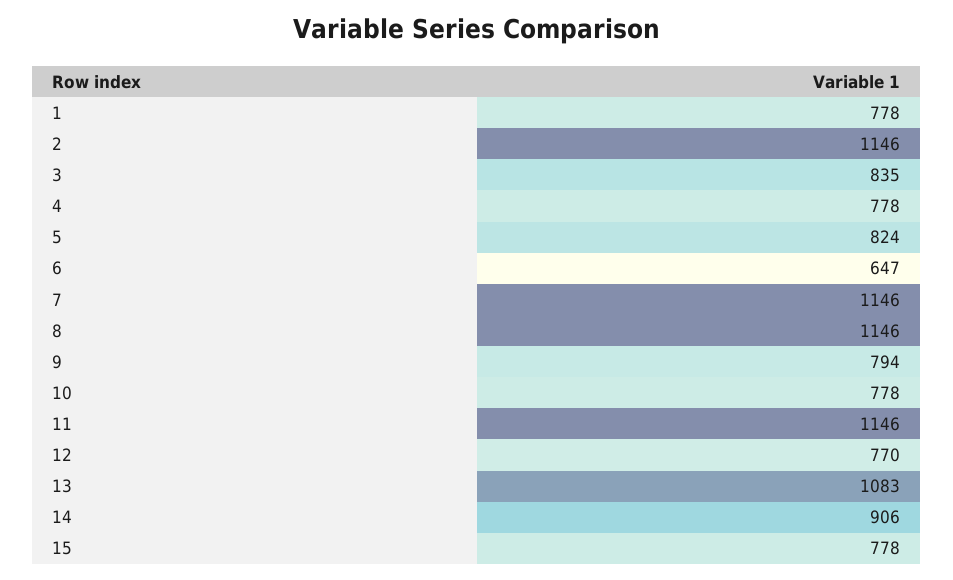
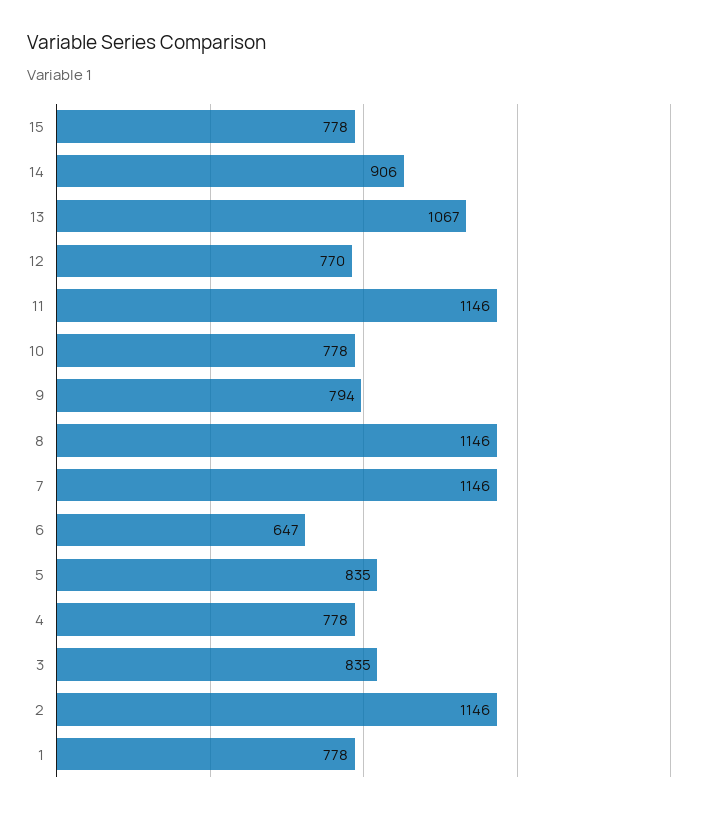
5: 824 -> 835
13: 1083 -> 1067

